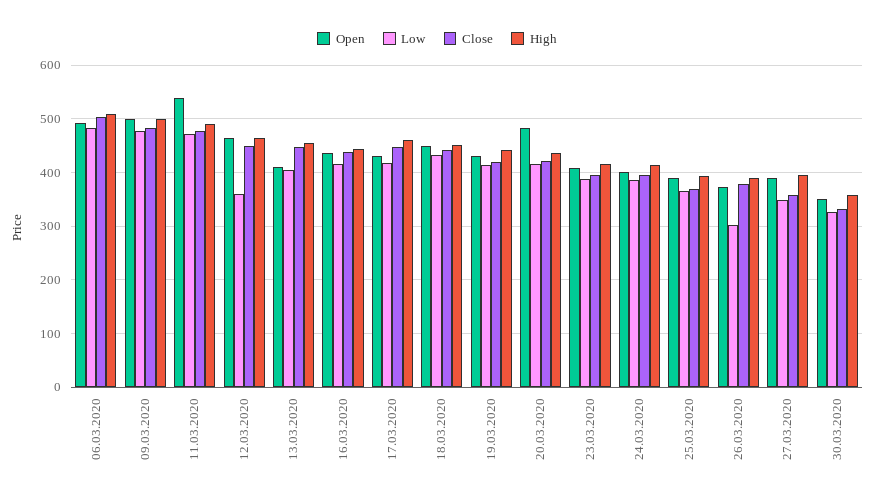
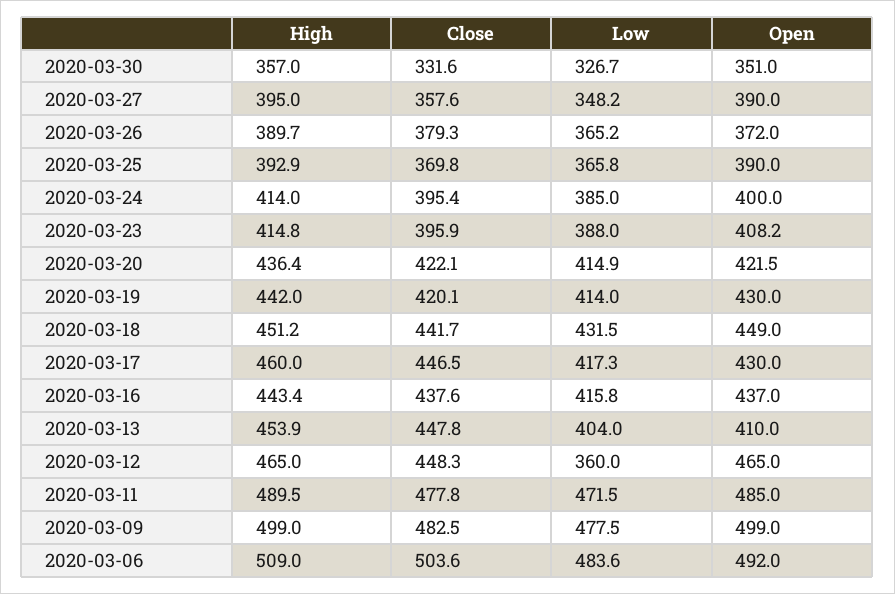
Open, 11.03.2020: 540 -> 485
Open, 20.03.2020: 480 -> 421.5
Low, 26.03.2020: 300 -> 365.2

